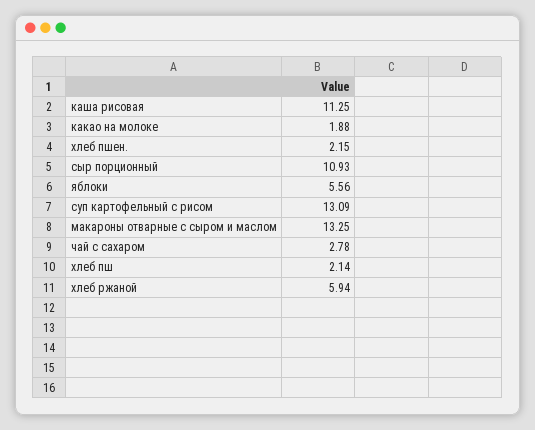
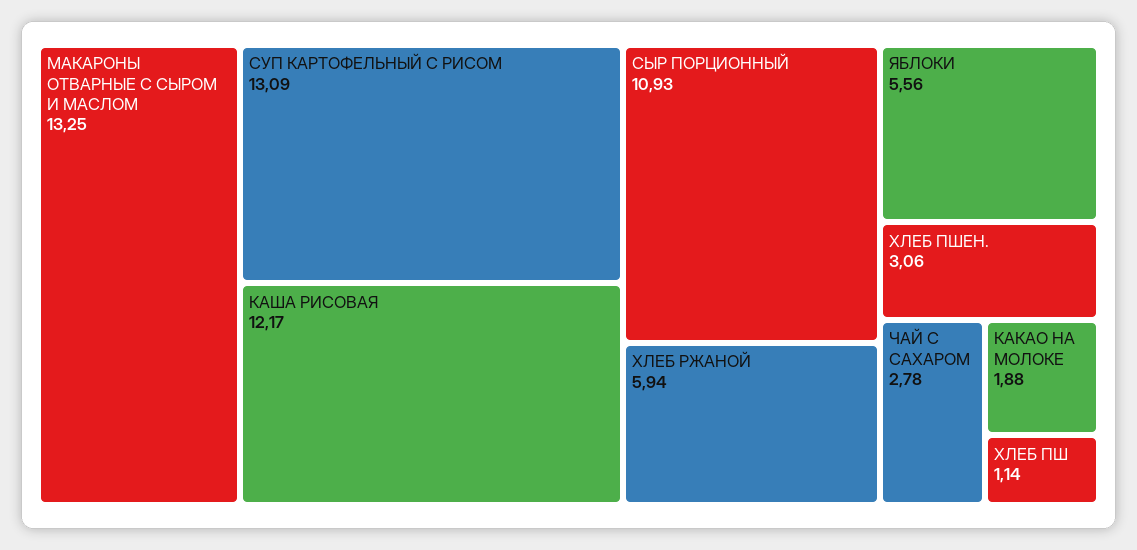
каша рисовая: 11.25 -> 12.17
хлеб пшен.: 2.15 -> 3.06
хлеб пш: 2.14 -> 1.14

